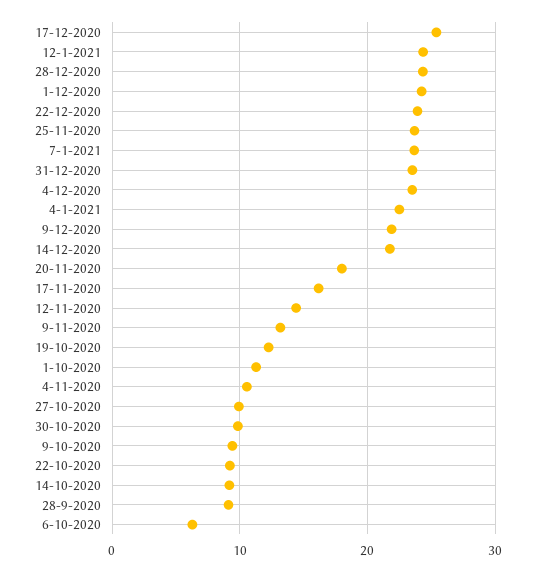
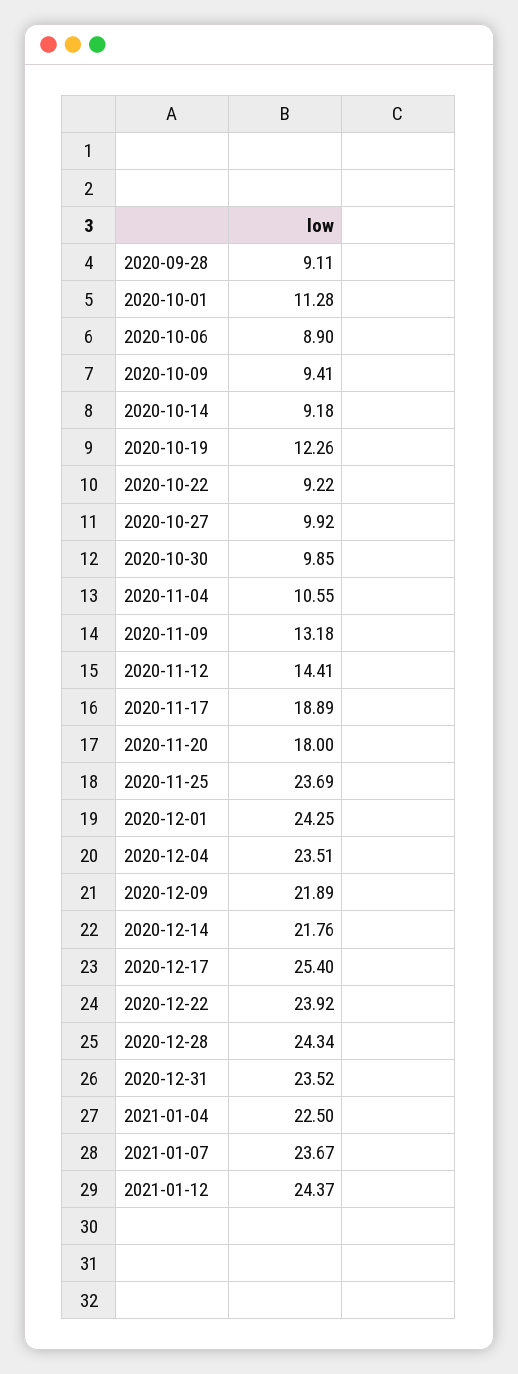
17-11-2020: 16 -> 18.89
6-10-2020: 6 -> 8.9

